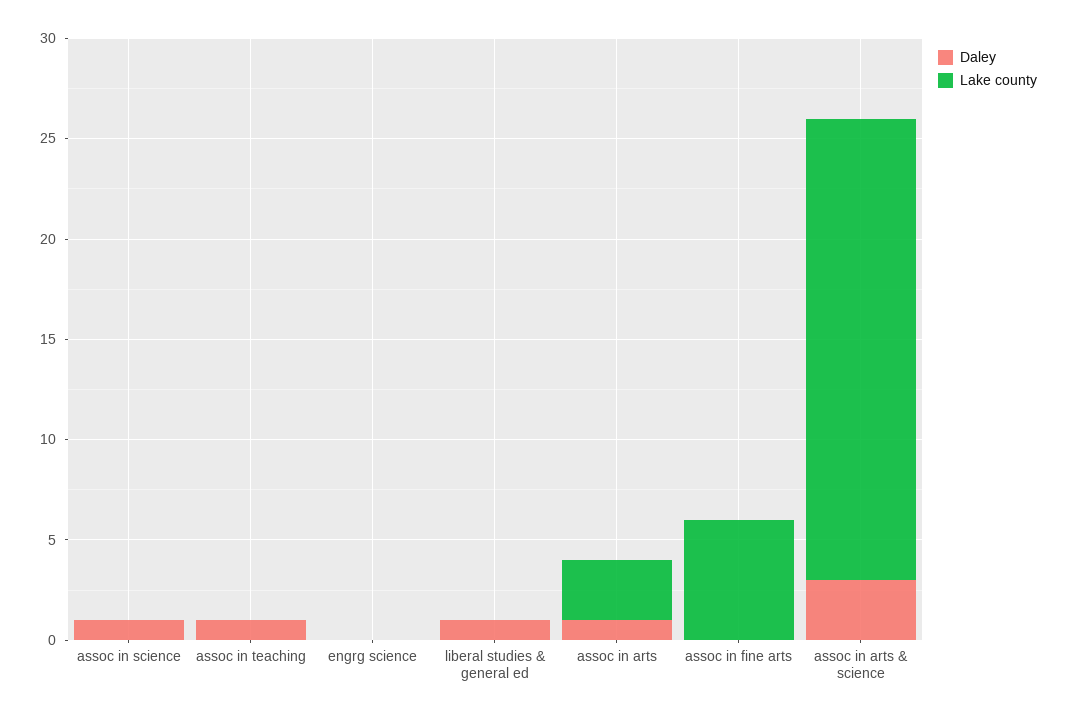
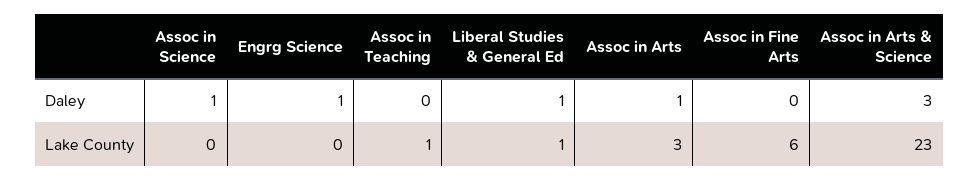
Daley, assoc in teaching: 1 -> 0
Lake county, assoc in teaching: 0 -> 1
Daley, engrg science: 0 -> 1
Lake county, liberal studies & general ed: 0 -> 1

